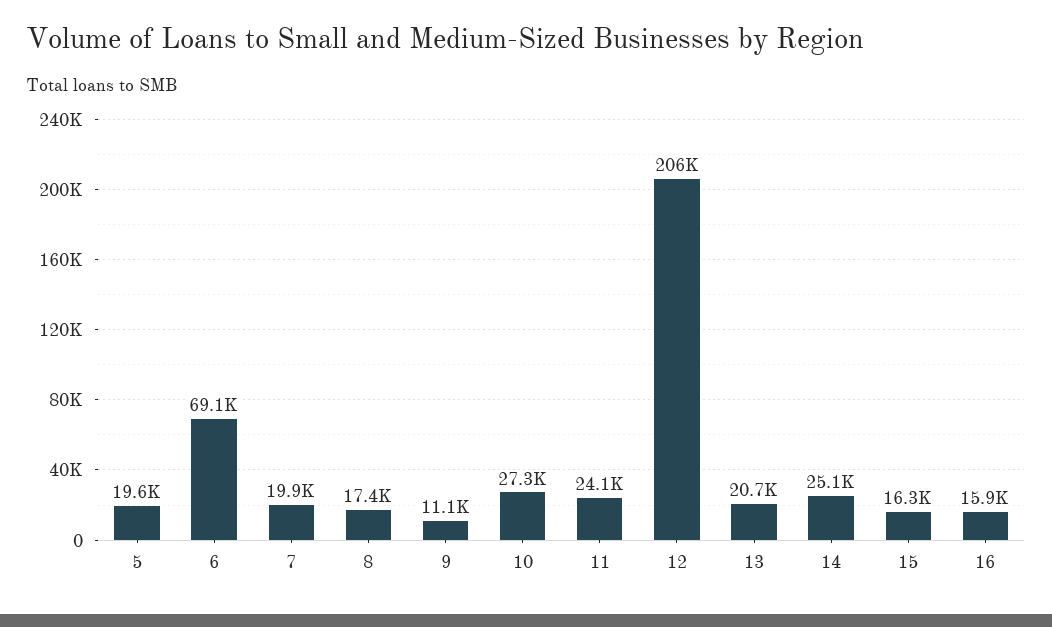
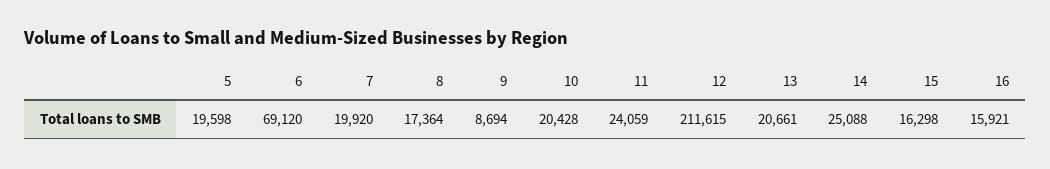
9: 11100 -> 8694
10: 27300 -> 20428
12: 206000 -> 211615

